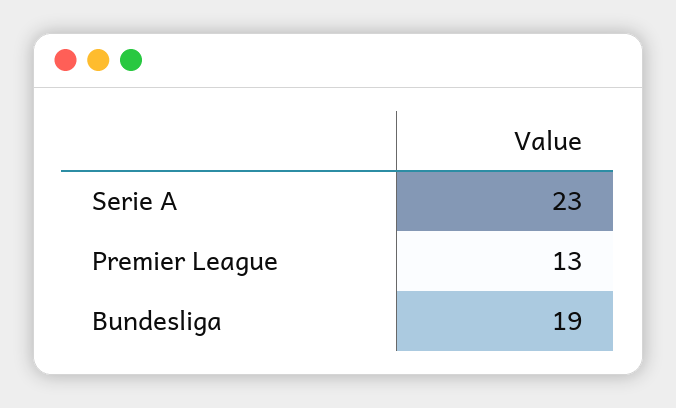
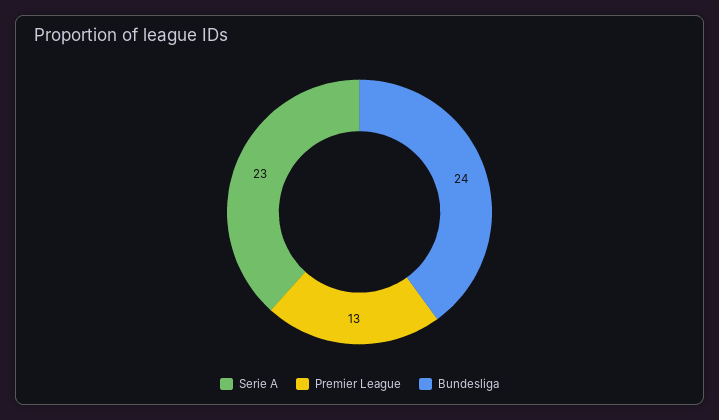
Bundesliga: 19 -> 24

